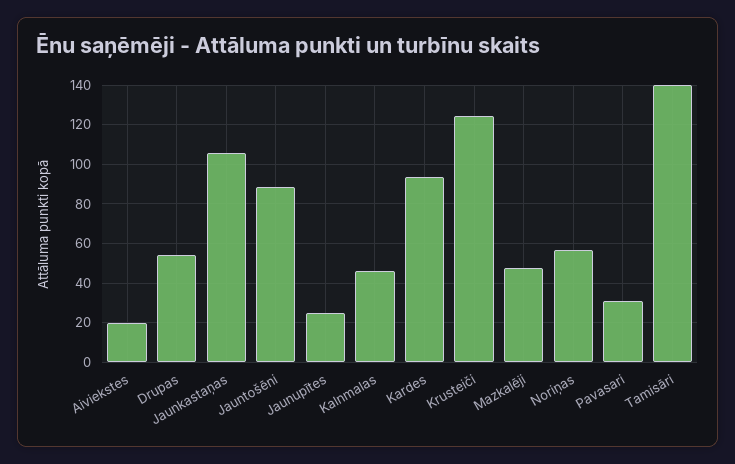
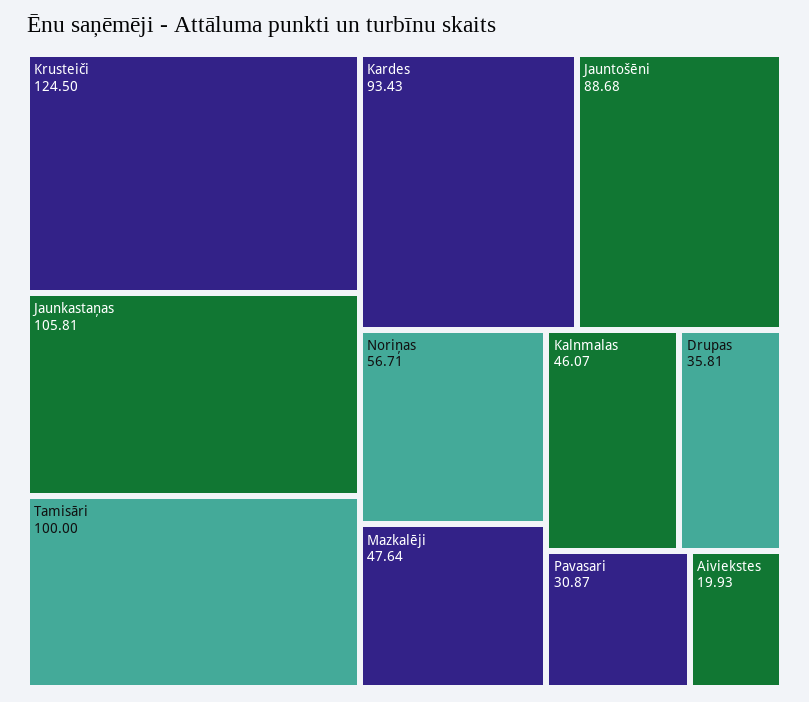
Drupas: 55 -> 35.81
Jaunupītes: 25 -> none
Tamisāri: 140 -> 100

